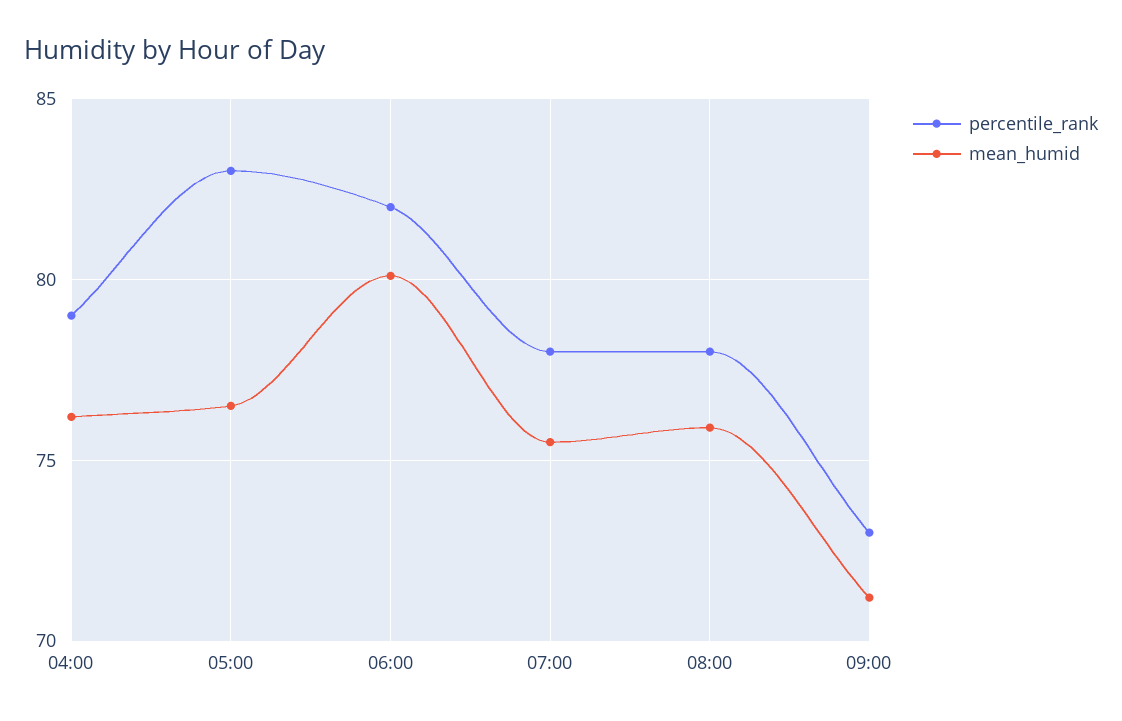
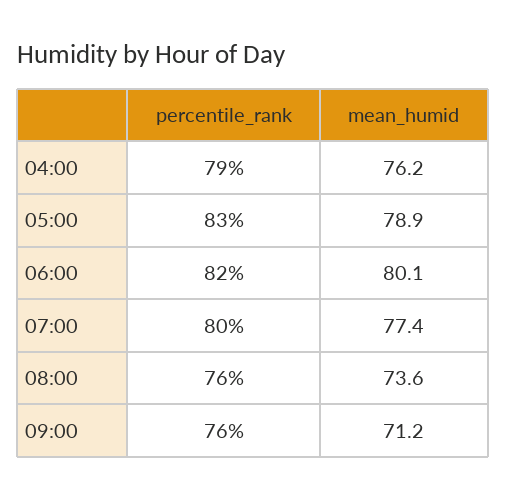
mean_humid, 05:00: 76.5 -> 78.9
percentile_rank, 07:00: 78 -> 80
mean_humid, 07:00: 75.5 -> 77.4
percentile_rank, 08:00: 78 -> 76
mean_humid, 08:00: 76 -> 73.6
percentile_rank, 09:00: 73 -> 76

